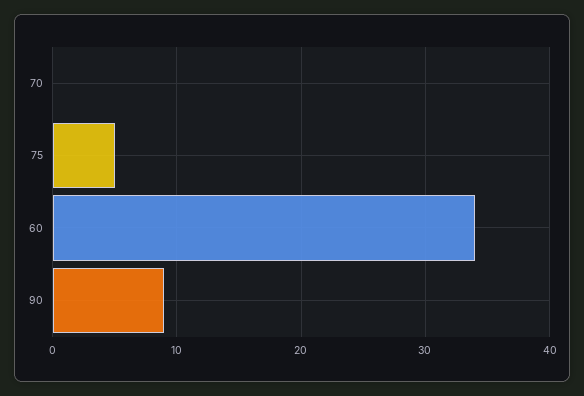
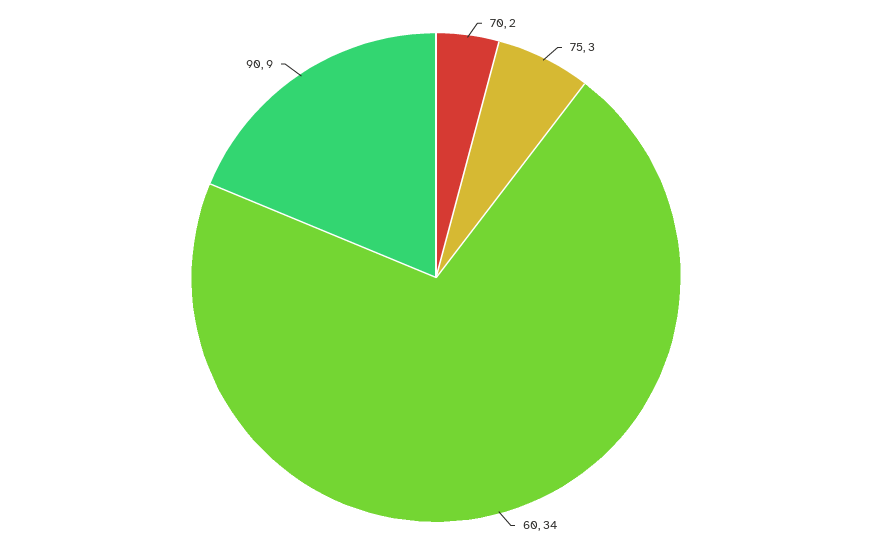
70: 0 -> 2
75: 5 -> 3

